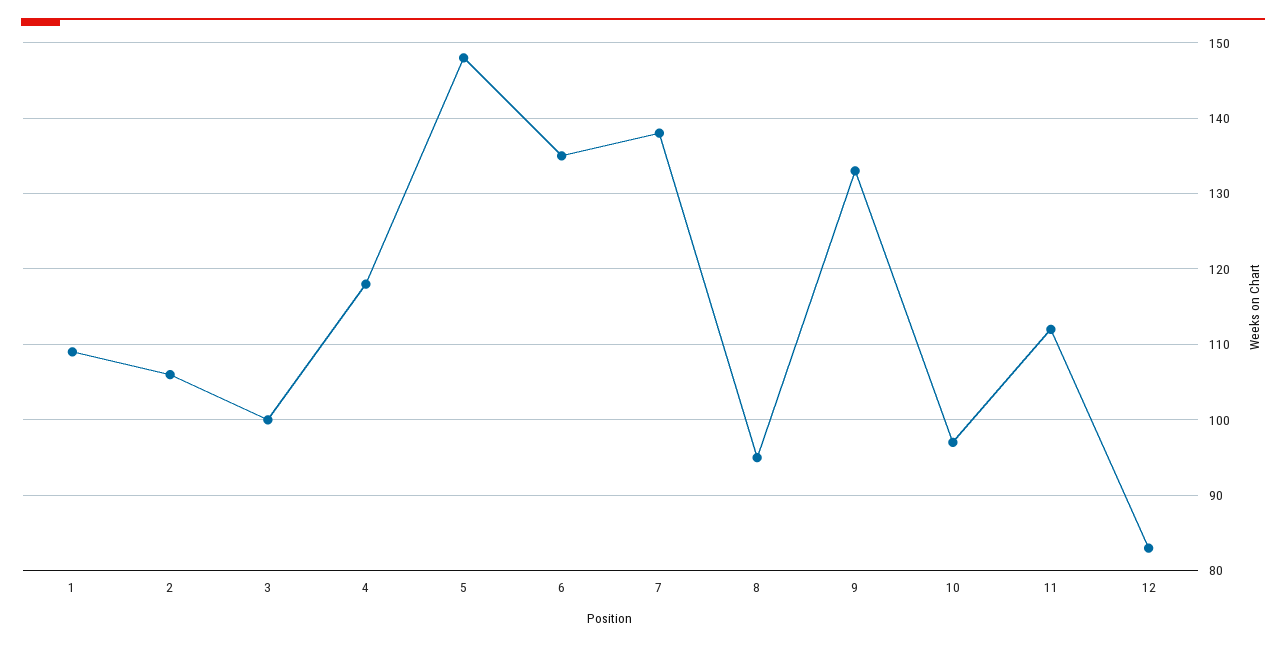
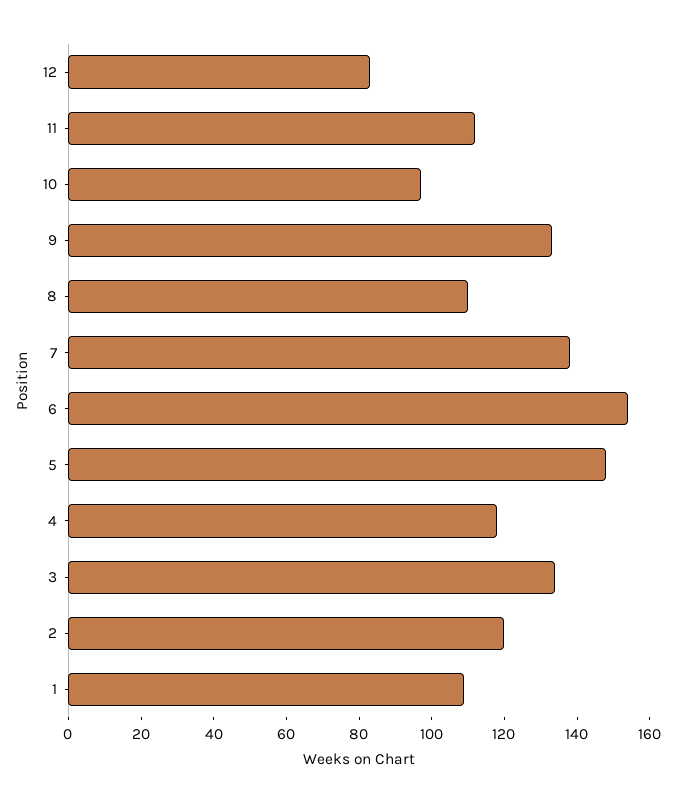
2: 106 -> 120
3: 100 -> 135
6: 135 -> 155
8: 95 -> 110

